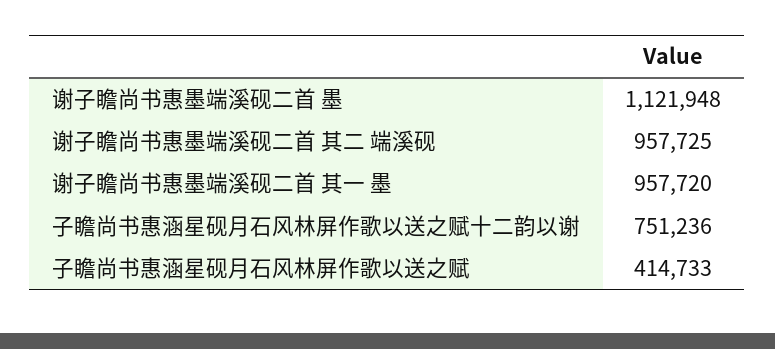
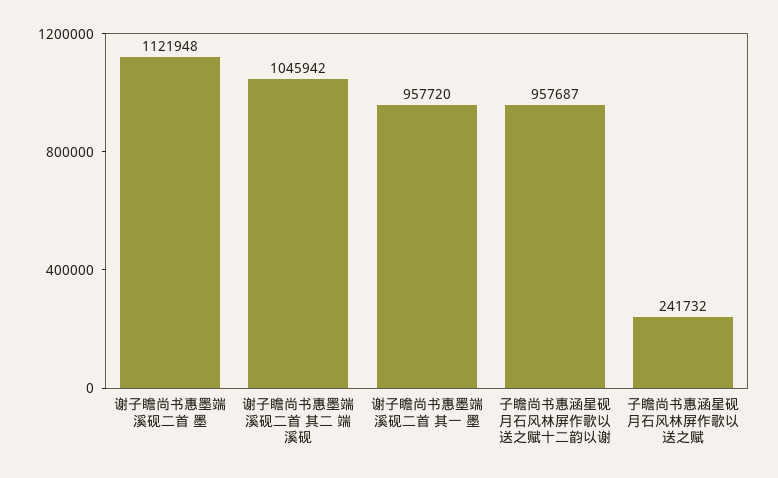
谢子瞻尚书惠墨端溪砚二首 其二 端溪砚: 957725 -> 1045942
子瞻尚书惠涵星砚月石风林屏作歌以送之赋十二韵以谢: 751236 -> 957687
子瞻尚书惠涵星砚月石风林屏作歌以送之赋: 414733 -> 241732

